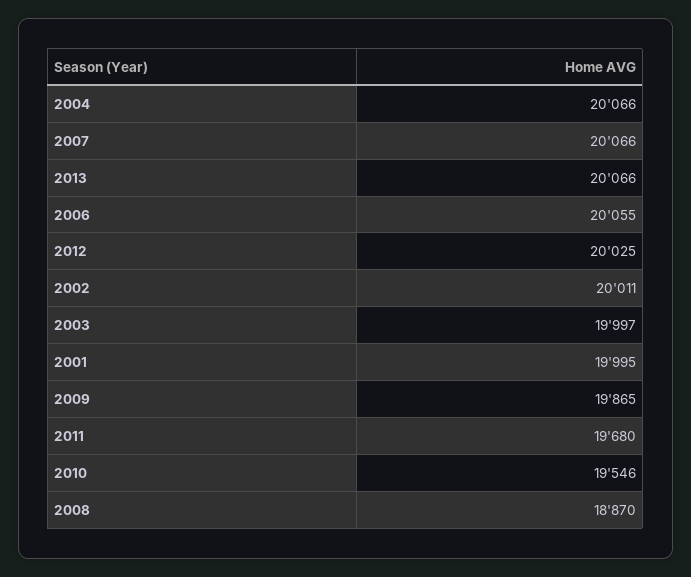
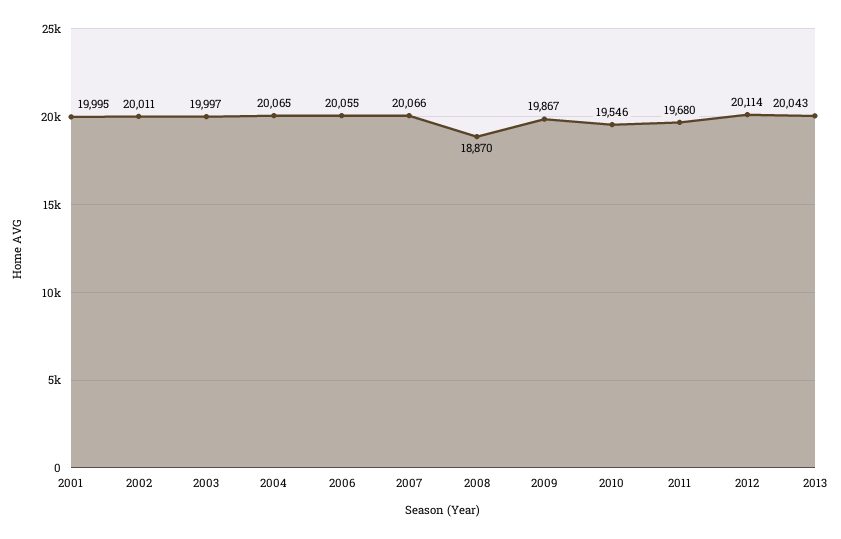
2004: 20066 -> 20065
2013: 20066 -> 20043
2012: 20025 -> 20114
2009: 19865 -> 19867

